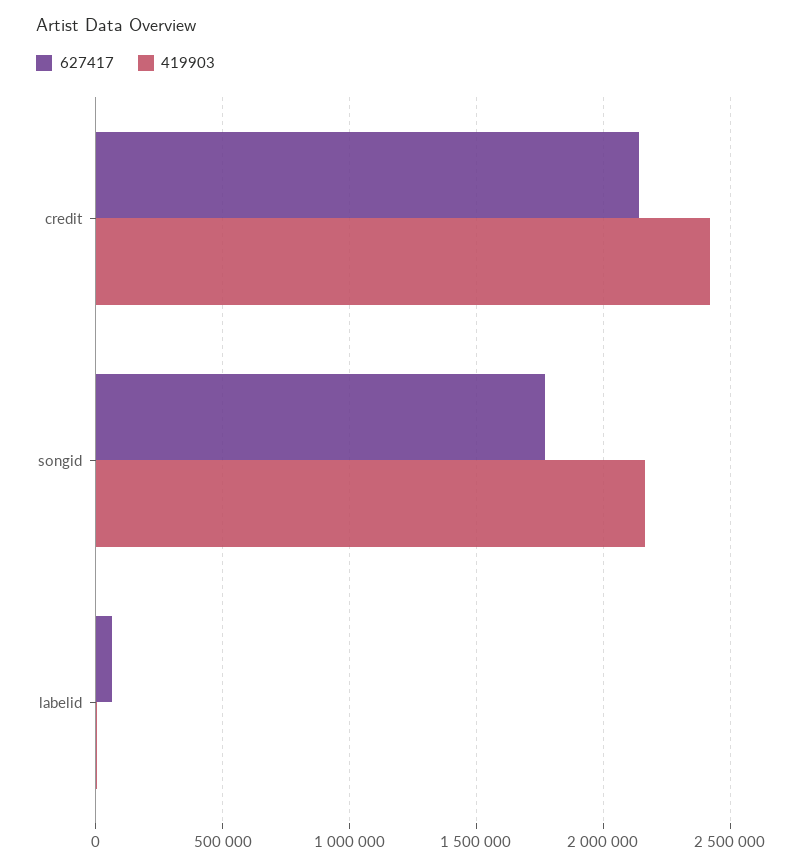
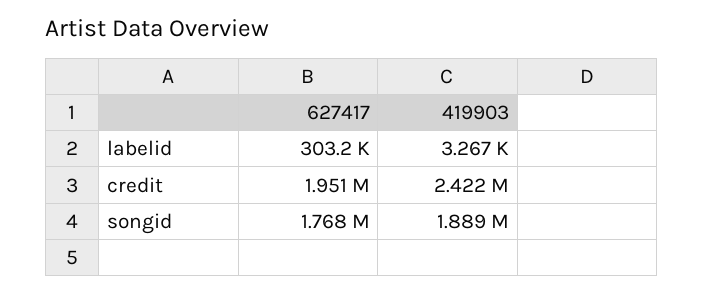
627417, credit: 2150000 -> 1951000
419903, songid: 2150000 -> 1889000
627417, labelid: 50000 -> 303200

